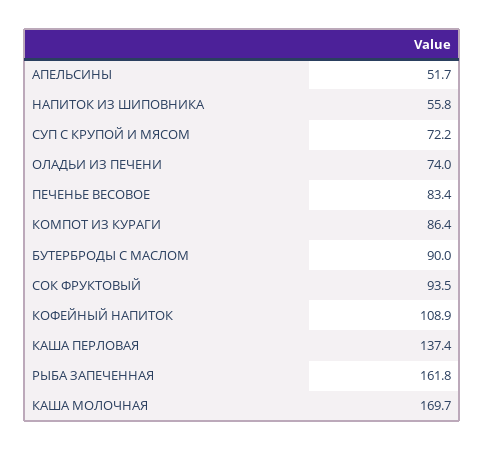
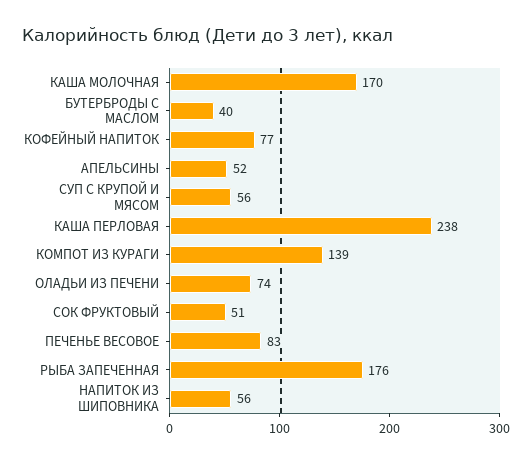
СУП С КРУПОЙ И МЯСОМ: 72.2 -> 56
КОМПОТ ИЗ КУРАГИ: 86.4 -> 139
БУТЕРБРОДЫ С МАСЛОМ: 90 -> 40
СОК ФРУКТОВЫЙ: 93.5 -> 51
КОФЕЙНЫЙ НАПИТОК: 108.9 -> 77
КАША ПЕРЛОВАЯ: 137.4 -> 238
РЫБА ЗАПЕЧЕННАЯ: 161.8 -> 176

